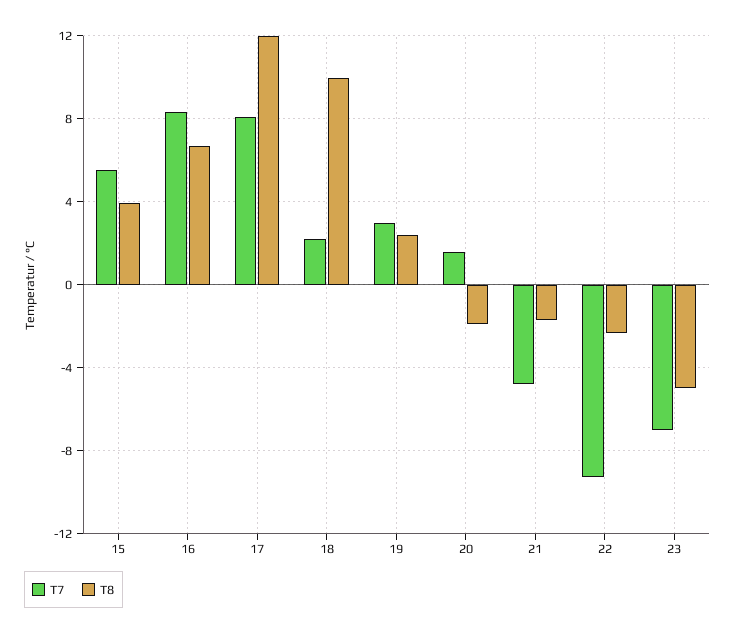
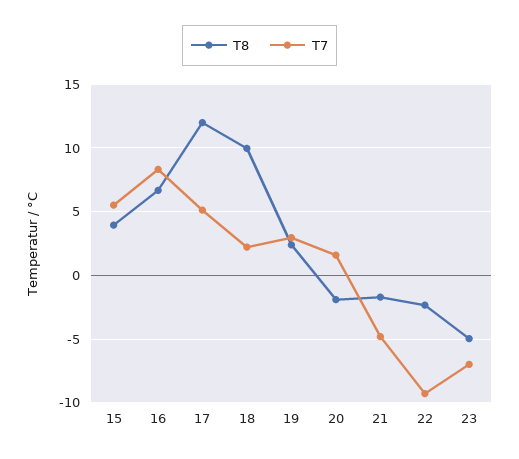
T7, 17: 8 -> 5

